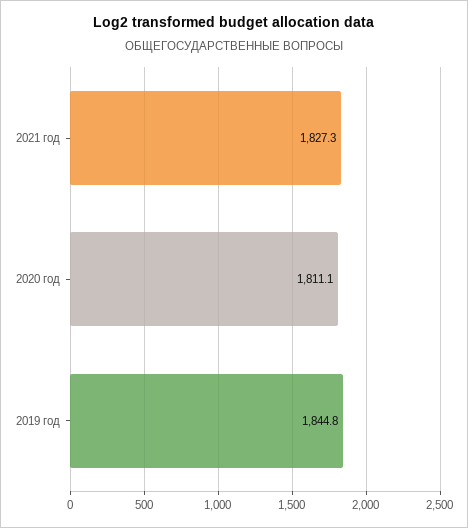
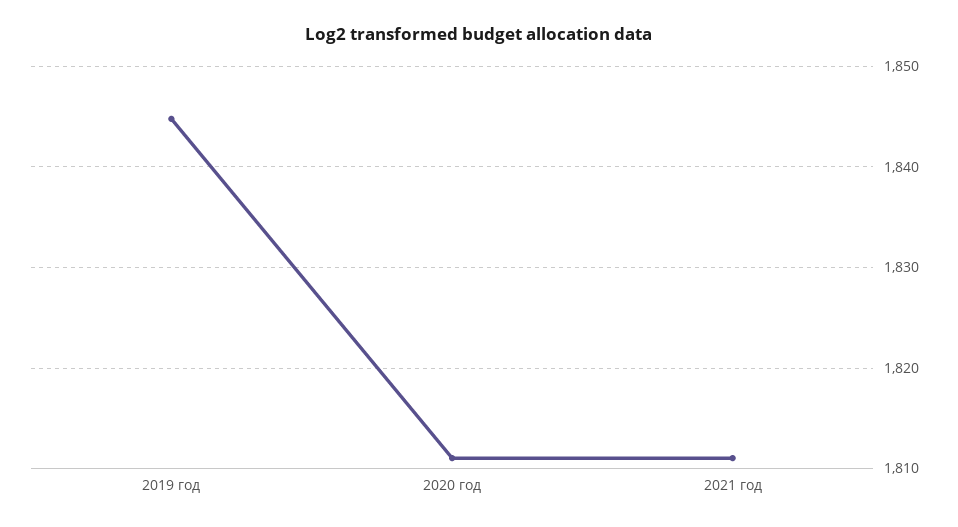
2021 год: 1827.3 -> 1811

